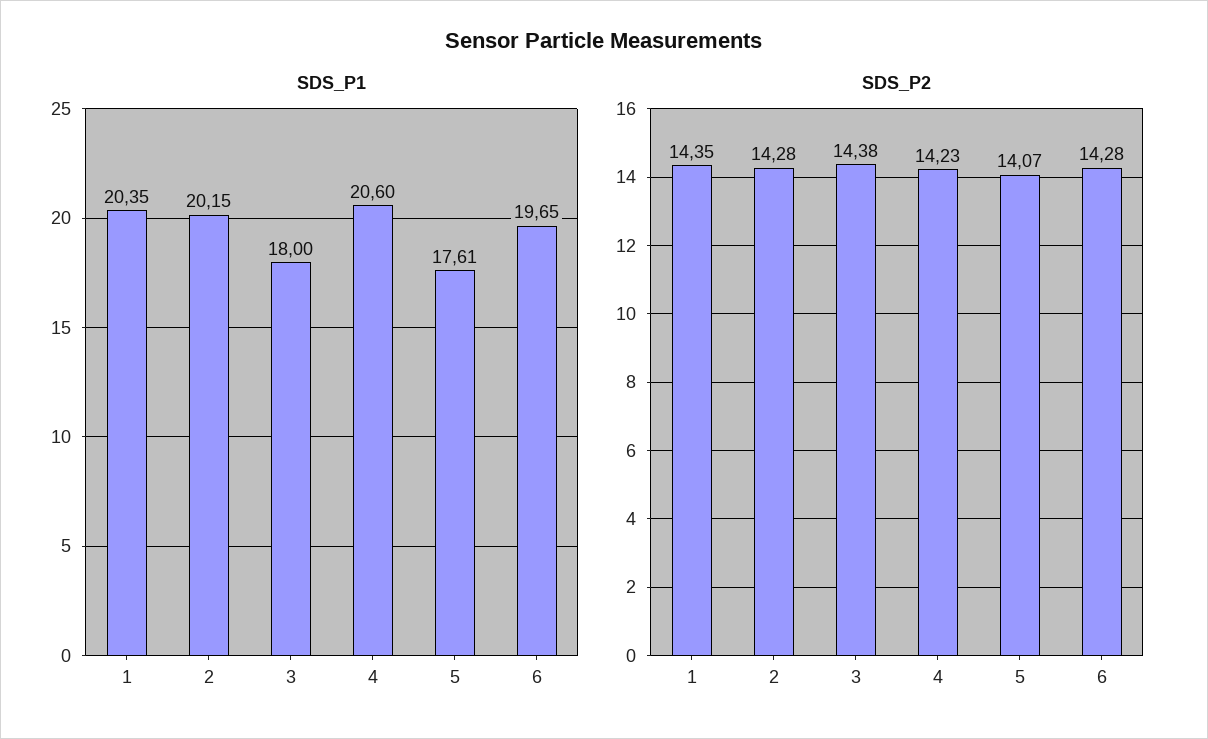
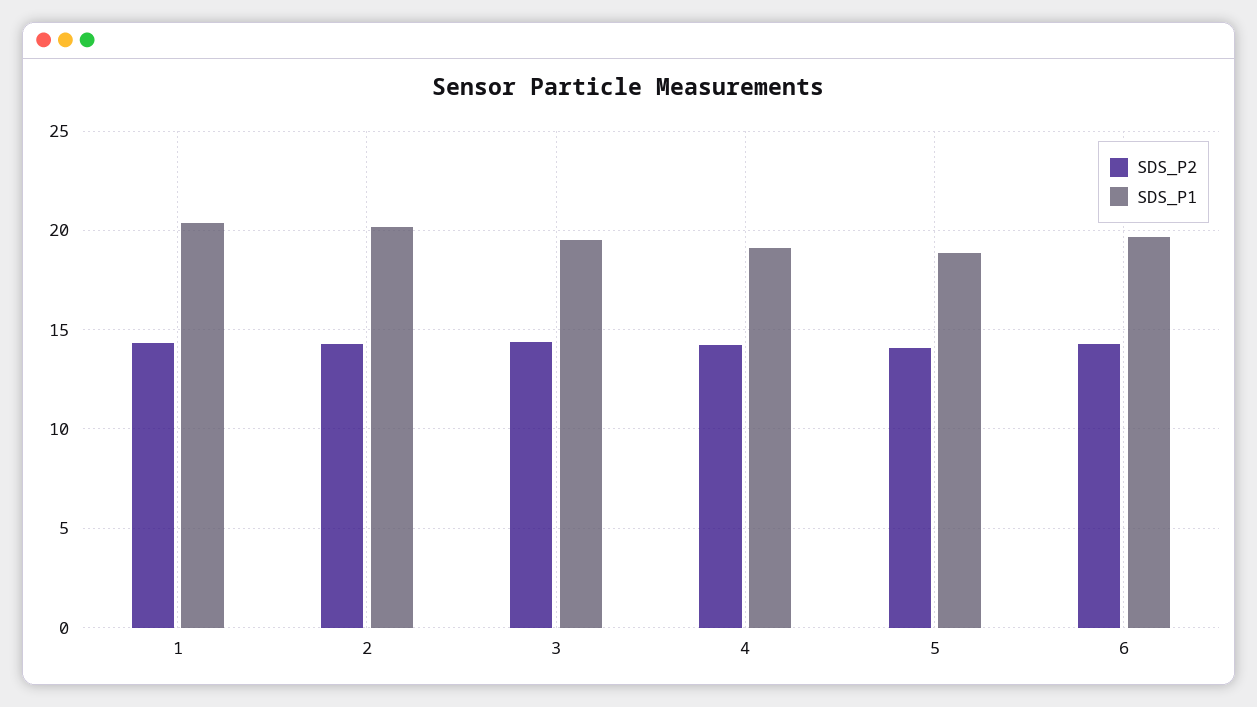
SDS_P1, 3: 18 -> 19.5
SDS_P1, 4: 20.6 -> 19
SDS_P1, 5: 17.61 -> 19

